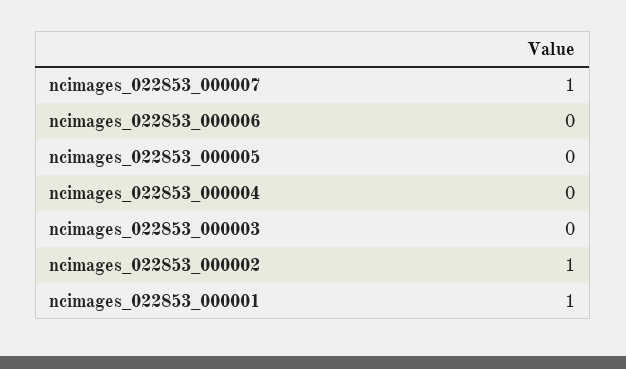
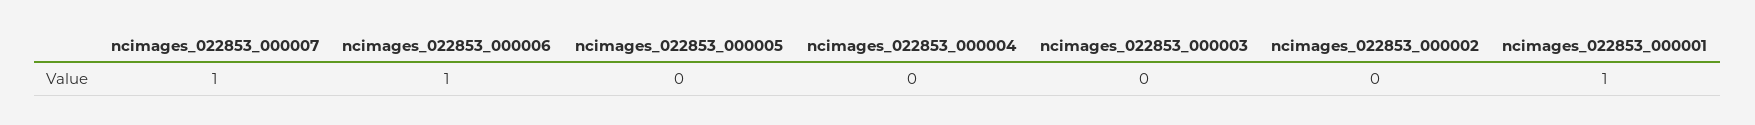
ncimages_022853_000006: 0 -> 1
ncimages_022853_000002: 1 -> 0

